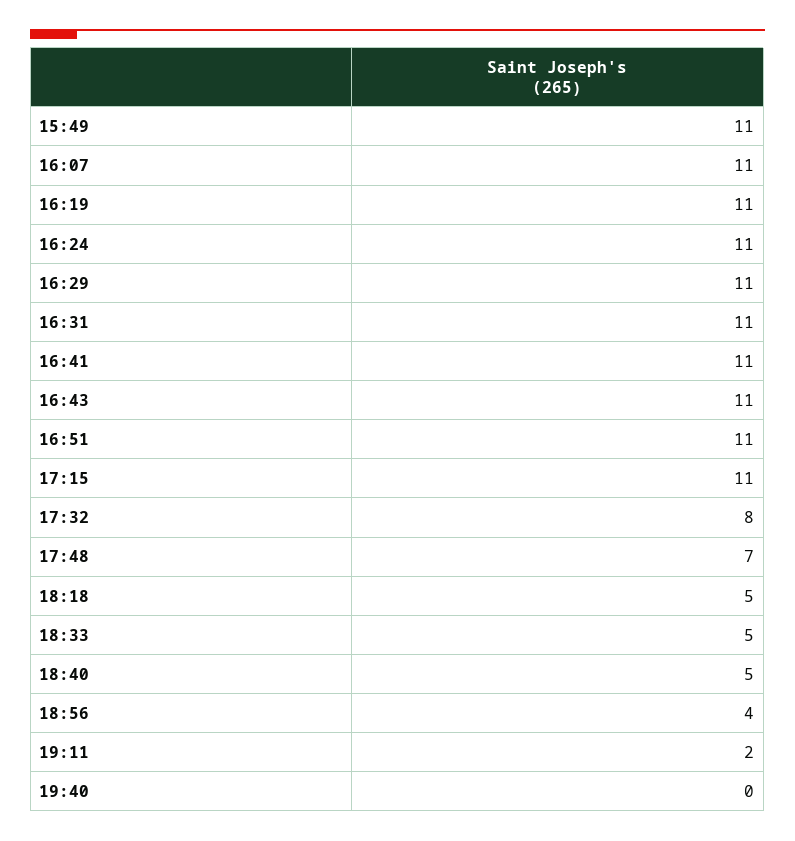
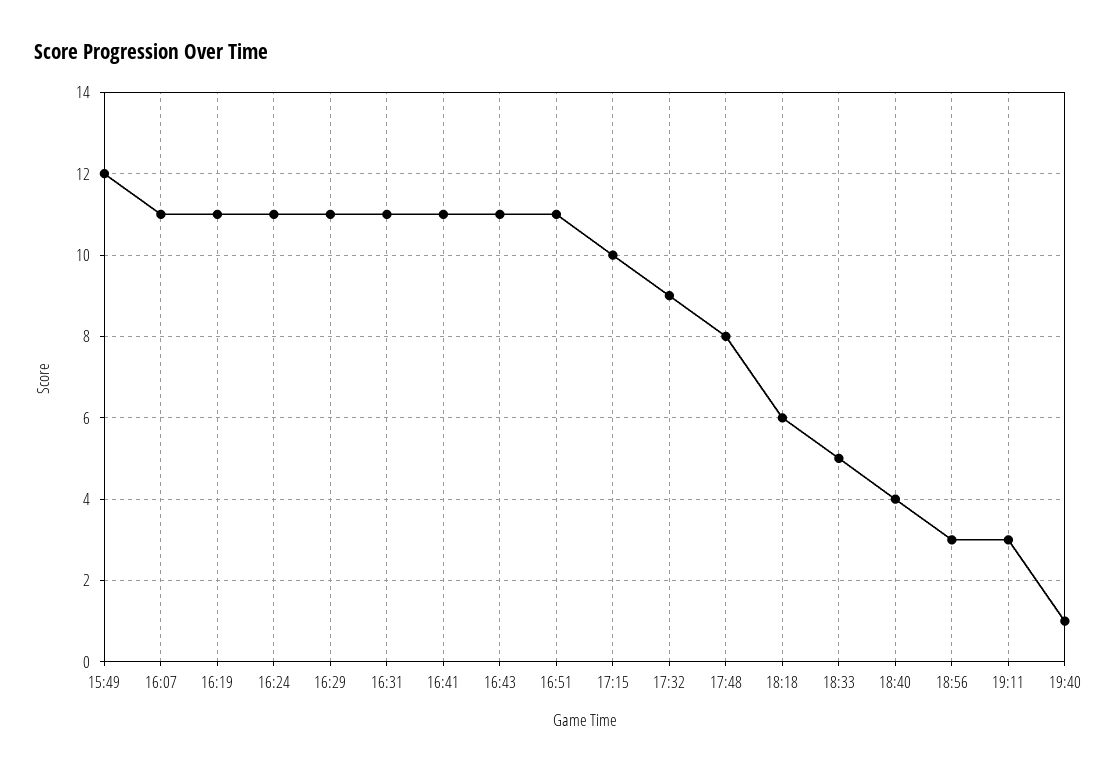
15:49: 11 -> 12
17:15: 11 -> 10
17:32: 8 -> 9
17:48: 7 -> 8
18:18: 5 -> 6
18:40: 5 -> 4
18:56: 4 -> 3
19:11: 2 -> 3
19:40: 0 -> 1

